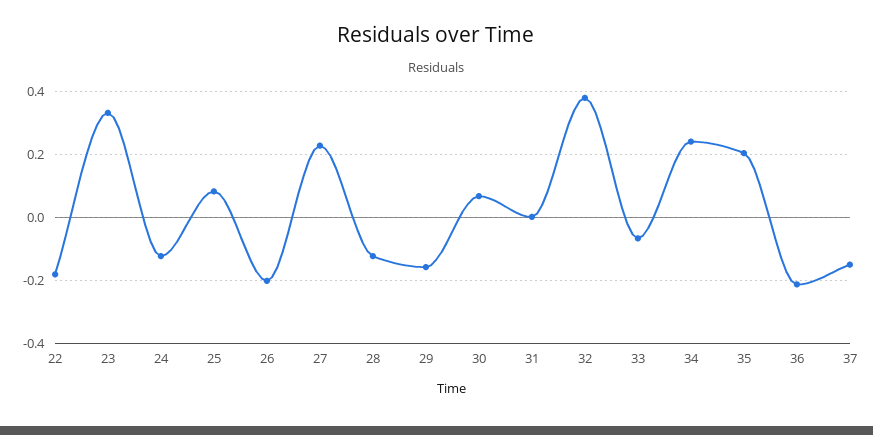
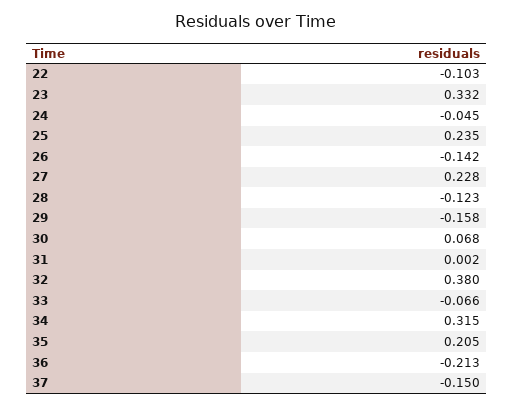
22: -0.18 -> -0.103
24: -0.12 -> -0.045
25: 0.08 -> 0.235
26: -0.2 -> -0.142
34: 0.24 -> 0.315

